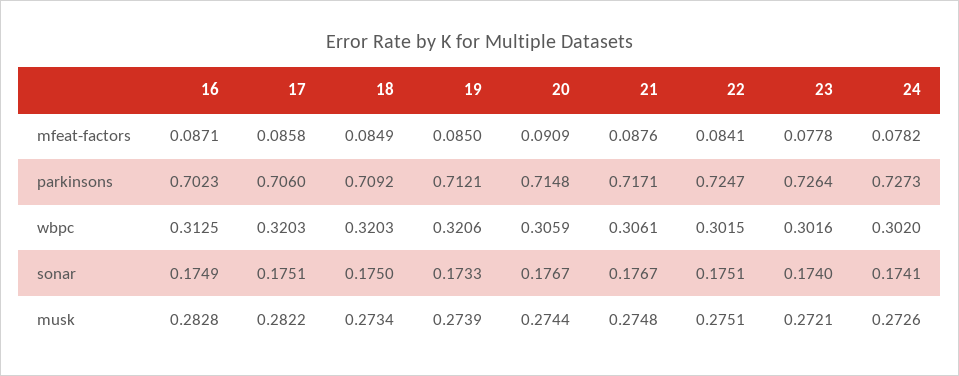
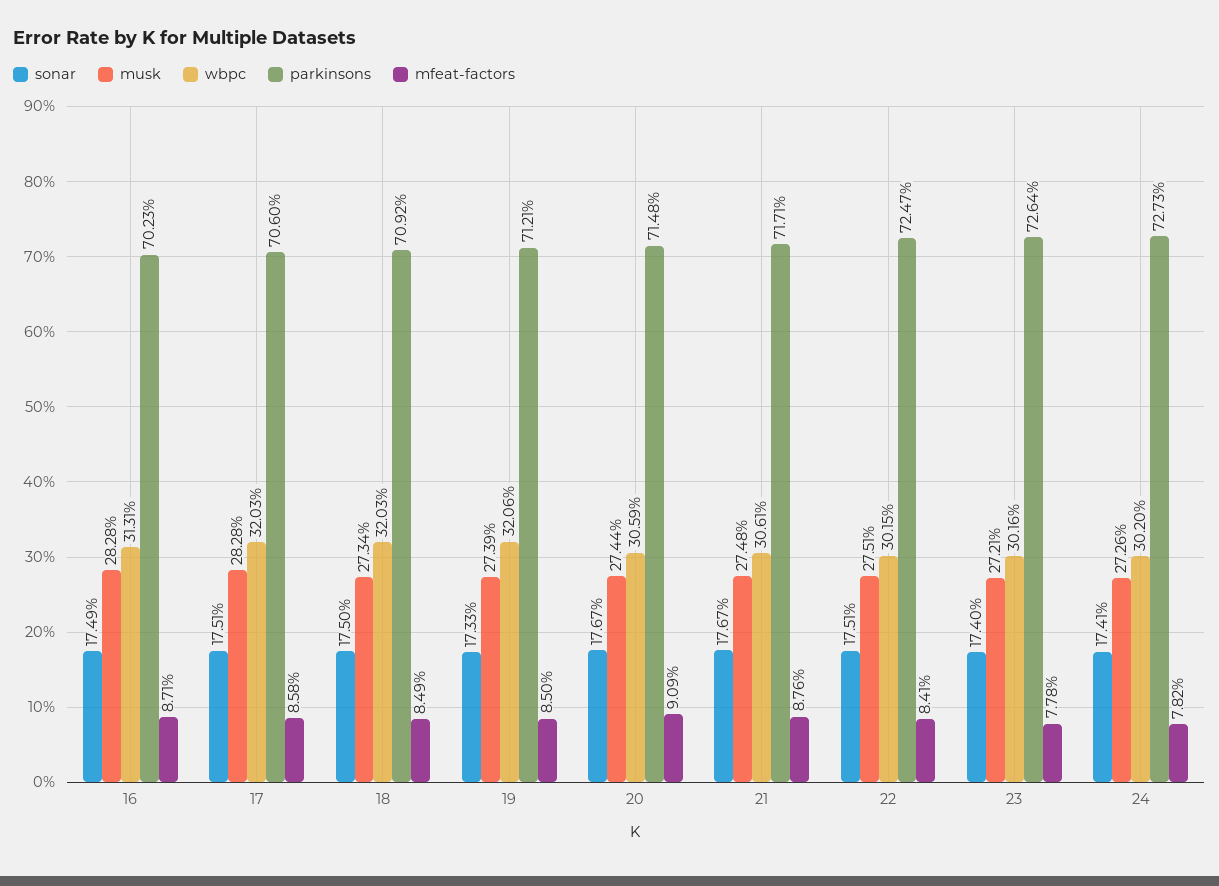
wbpc, 16: 0.3125 -> 0.3131
musk, 17: 0.2822 -> 0.2828

